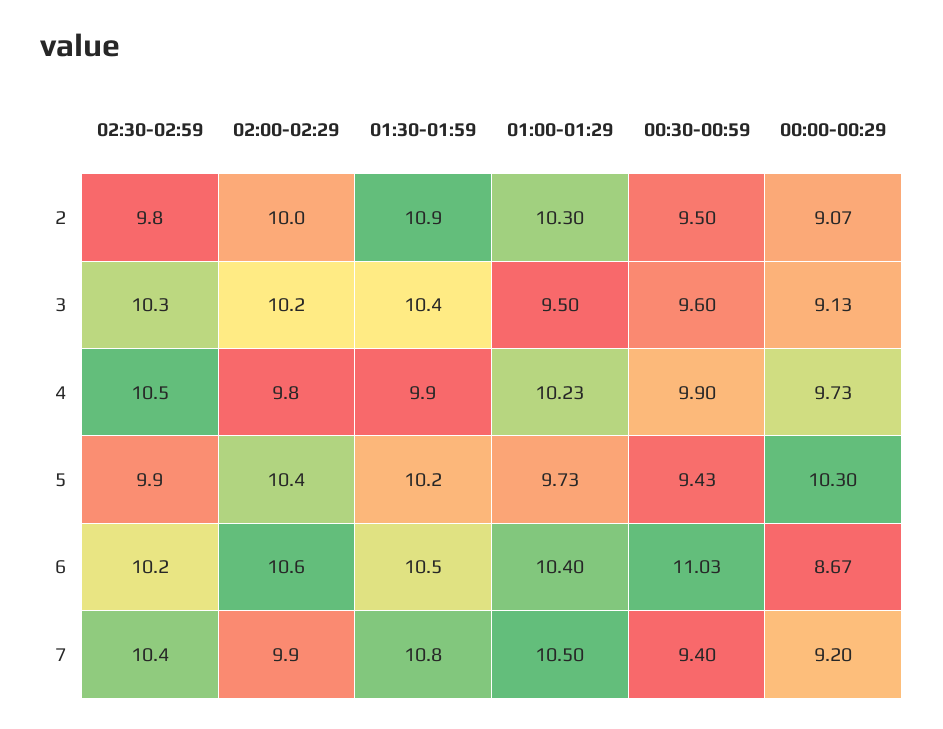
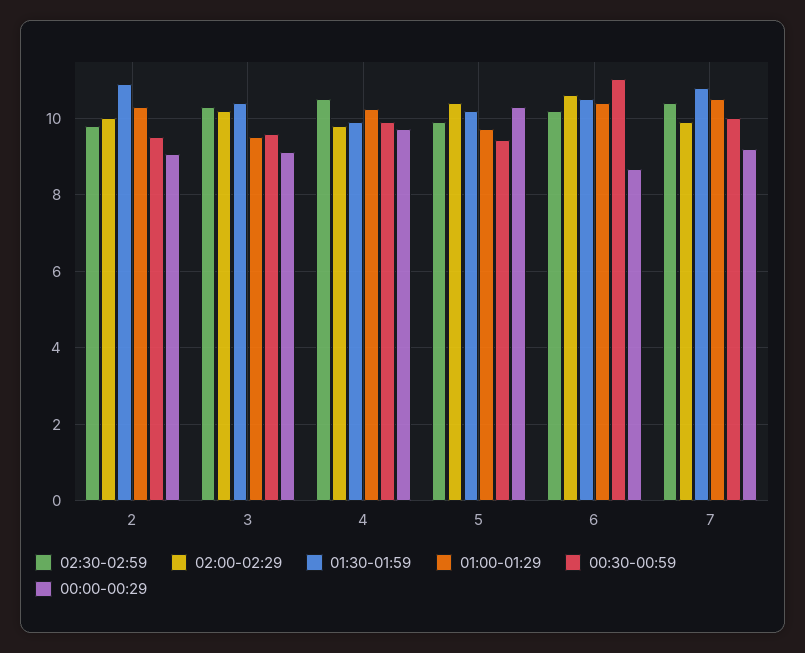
00:30-00:59, 7: 9.4 -> 10

